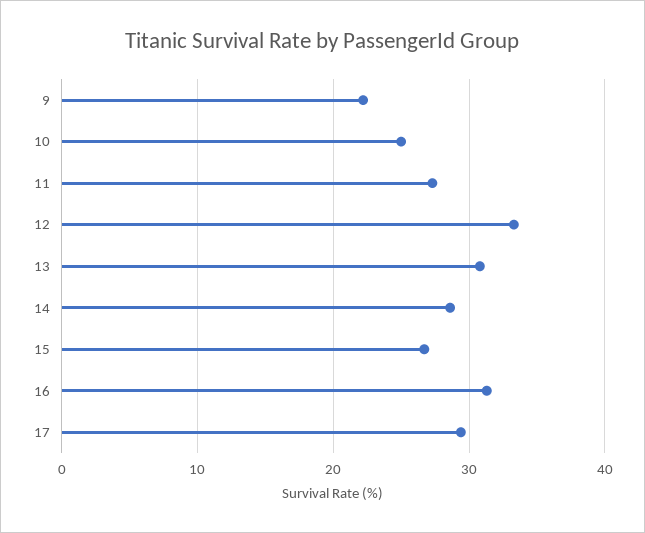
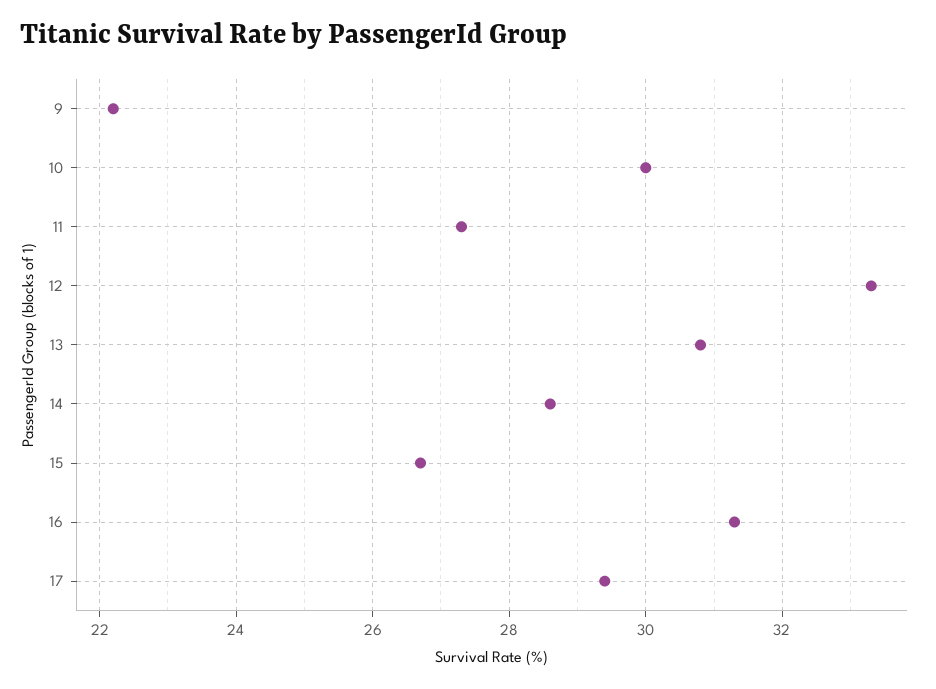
10: 25 -> 30

